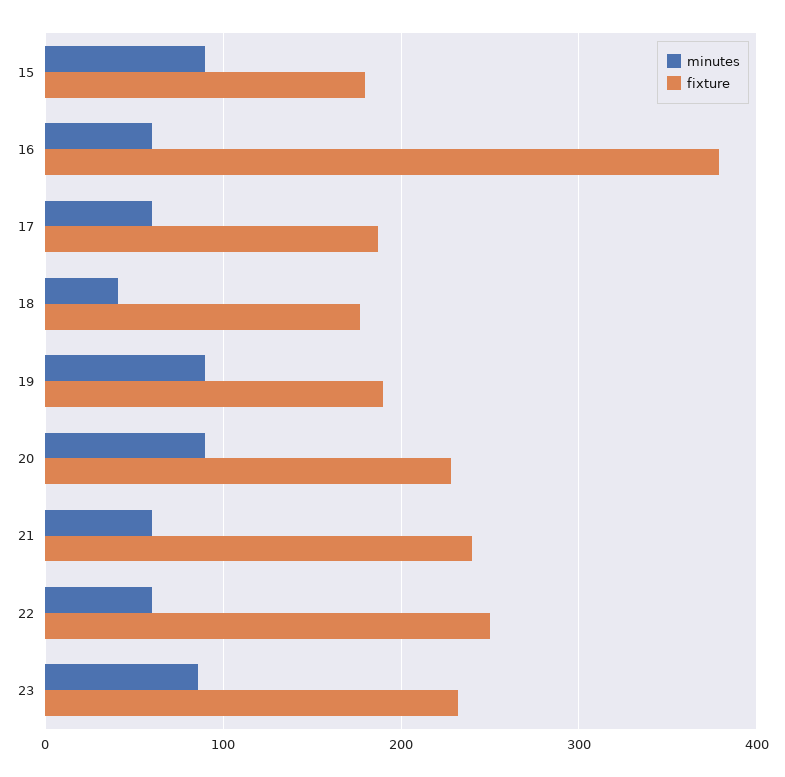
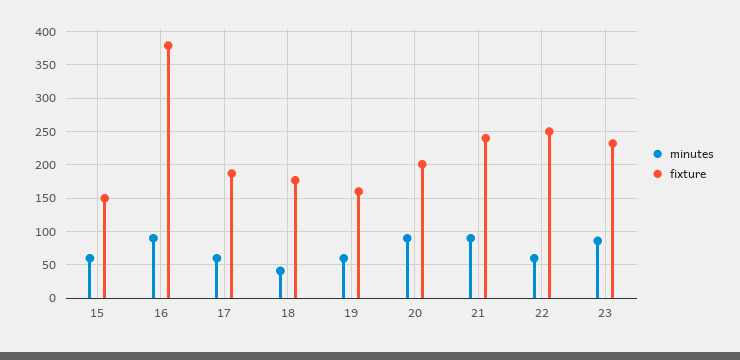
minutes, 15: 90 -> 60
fixture, 15: 180 -> 150
minutes, 16: 60 -> 90
minutes, 19: 90 -> 60
fixture, 19: 190 -> 160
fixture, 20: 230 -> 200
minutes, 21: 60 -> 90

